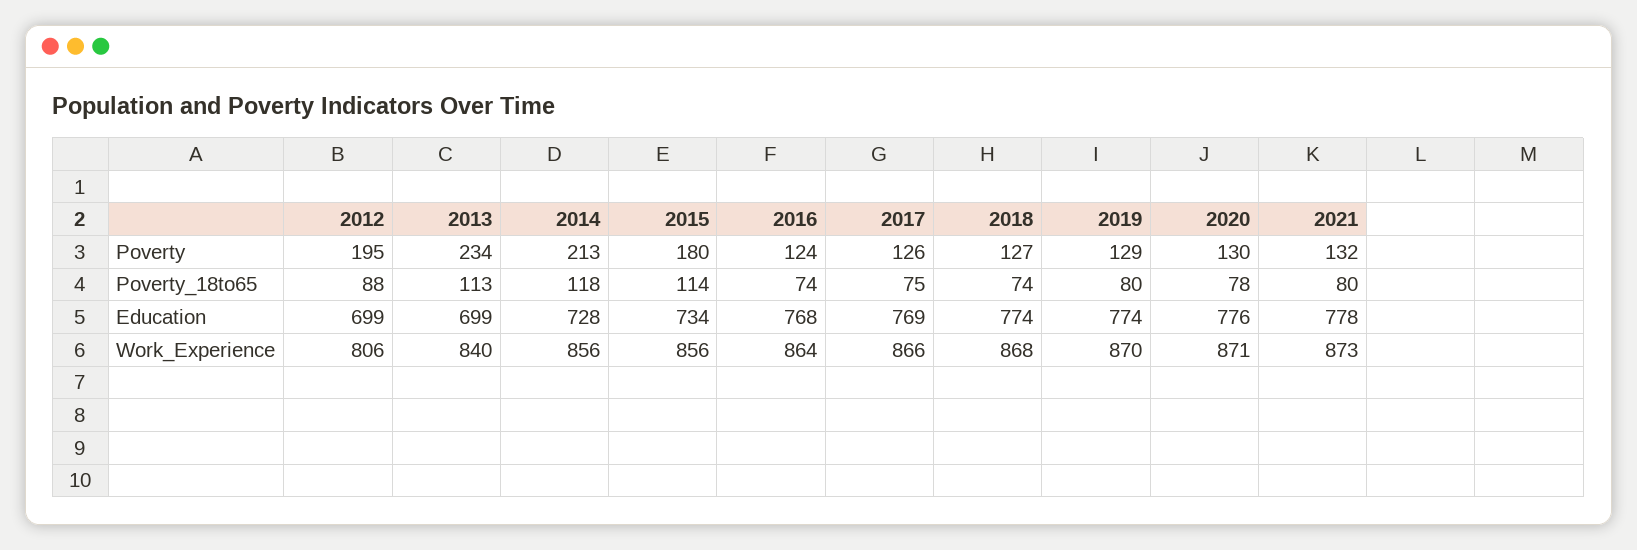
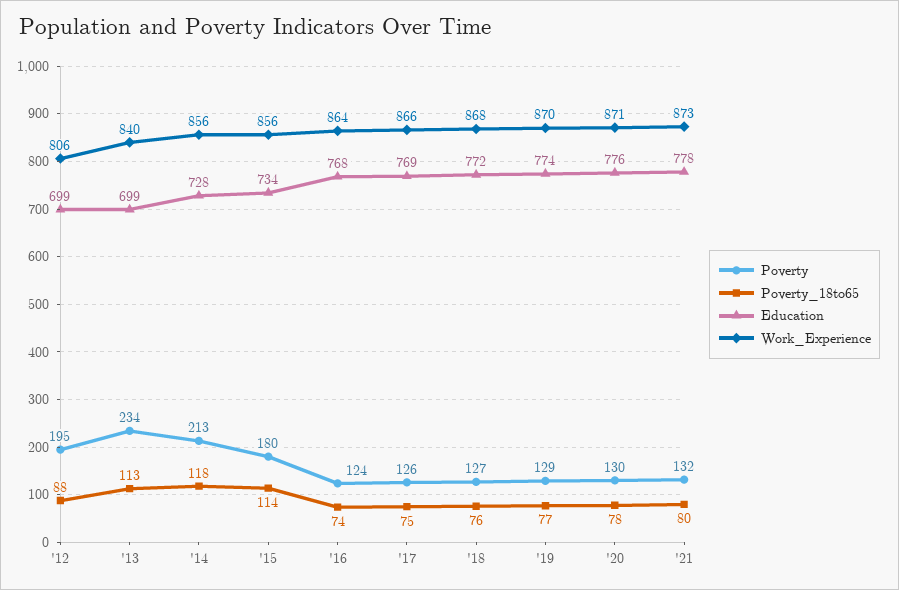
Poverty_18to65, 2018: 74 -> 76
Poverty_18to65, 2019: 80 -> 77
Education, 2018: 774 -> 772

